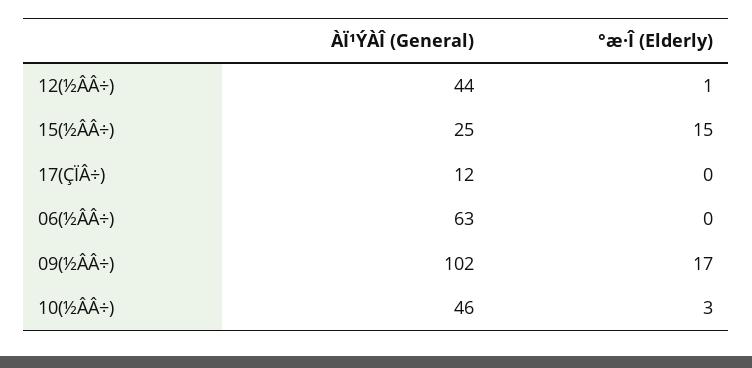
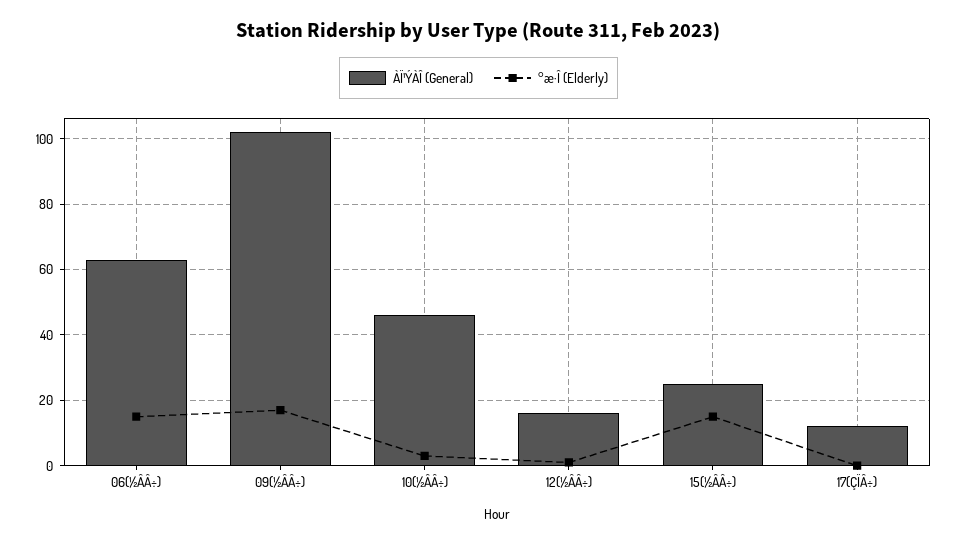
ÀÏ¹ÝÀÎ (General), 12(½ÂÂ÷): 44 -> 15
°æ·Î (Elderly), 06(½ÂÂ÷): 0 -> 15

